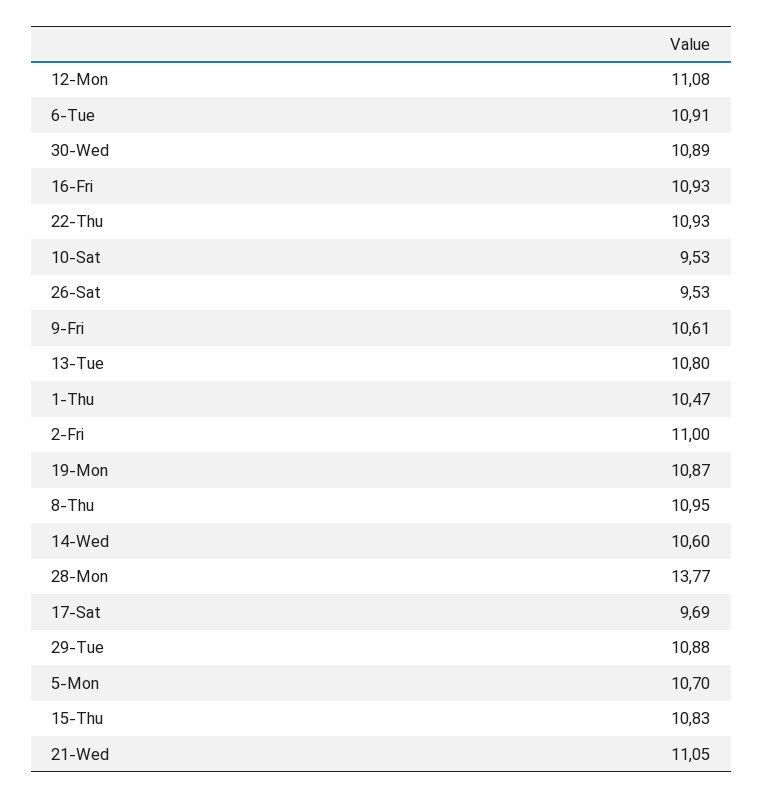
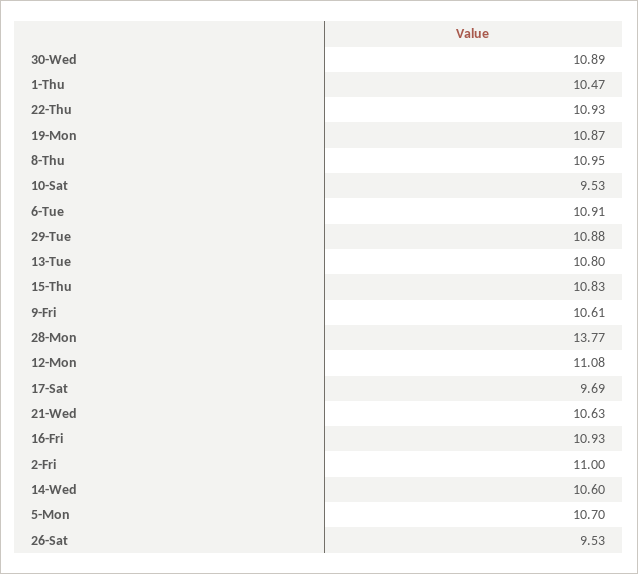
21-Wed: 11.05 -> 10.63

